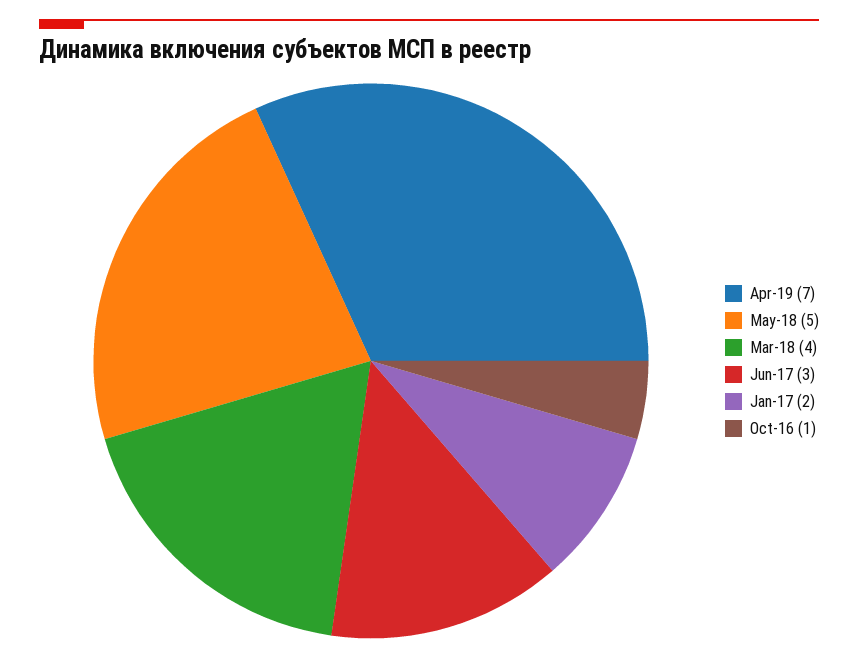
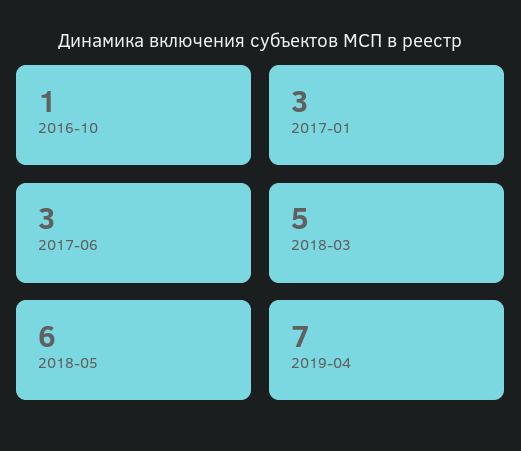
May-18: 5 -> 6
Mar-18: 4 -> 5
Jan-17: 2 -> 3

